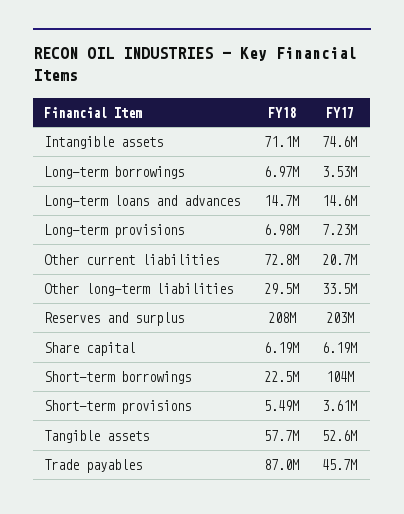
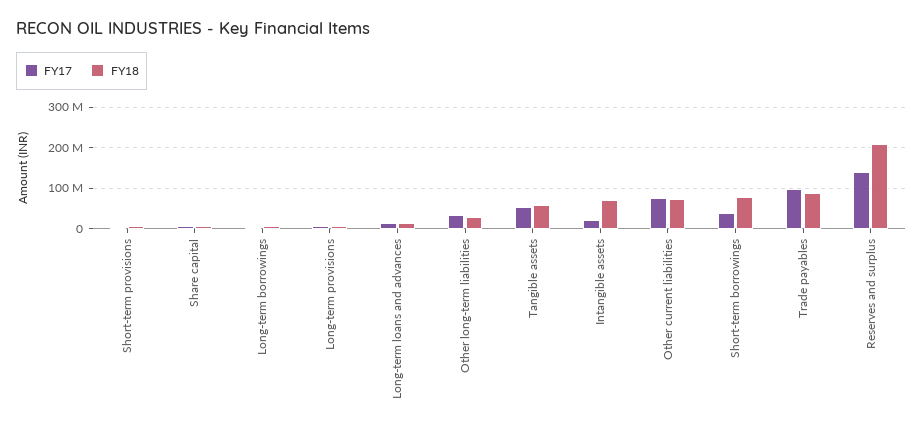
FY17, Intangible assets: 74600000 -> 20000000
FY17, Other current liabilities: 20700000 -> 80000000
FY17, Reserves and surplus: 203000000 -> 140000000
FY18, Short-term borrowings: 22500000 -> 80000000
FY17, Short-term borrowings: 104000000 -> 40000000
FY17, Trade payables: 45700000 -> 100000000

